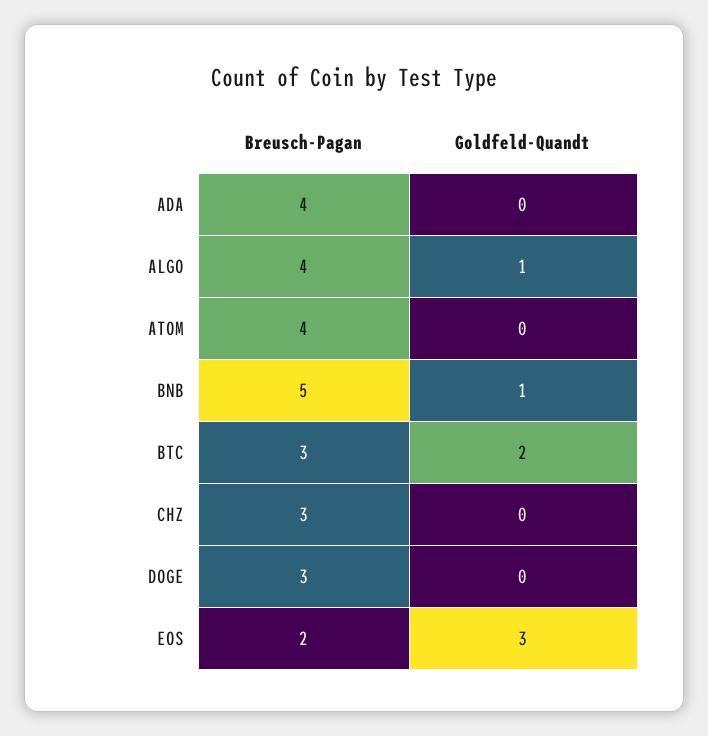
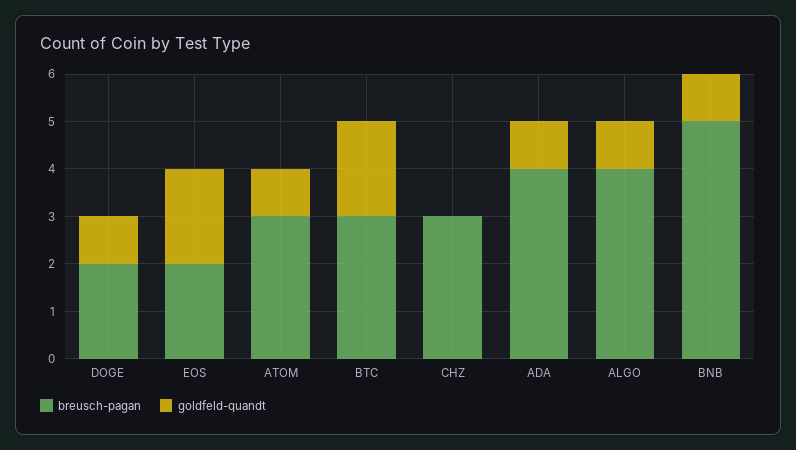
Goldfeld-Quandt, ADA: 0 -> 1
Breusch-Pagan, ATOM: 4 -> 3
Goldfeld-Quandt, ATOM: 0 -> 1
Breusch-Pagan, DOGE: 3 -> 2
Goldfeld-Quandt, DOGE: 0 -> 1
Goldfeld-Quandt, EOS: 3 -> 2

